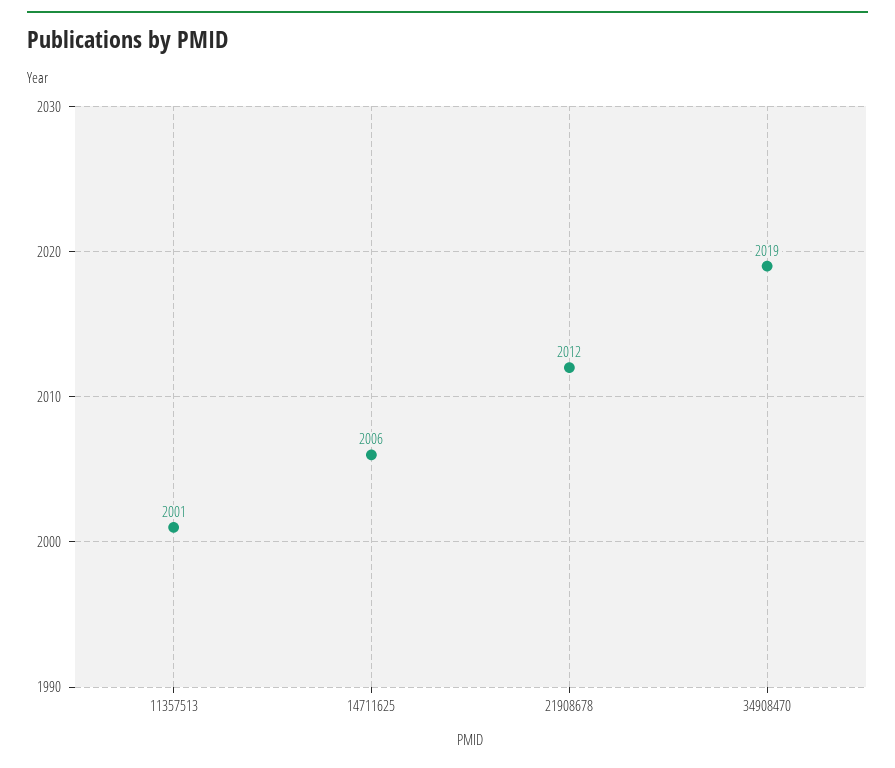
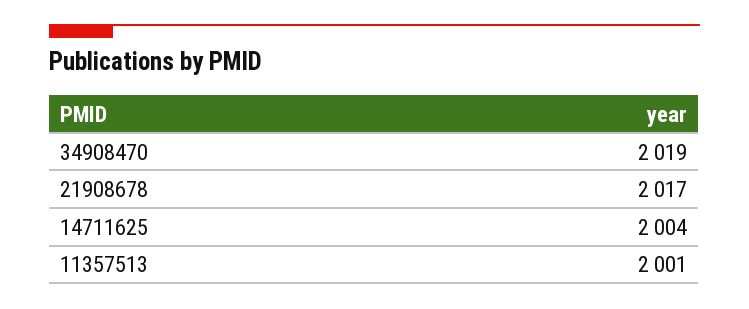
14711625: 2006 -> 2004
21908678: 2012 -> 2017

